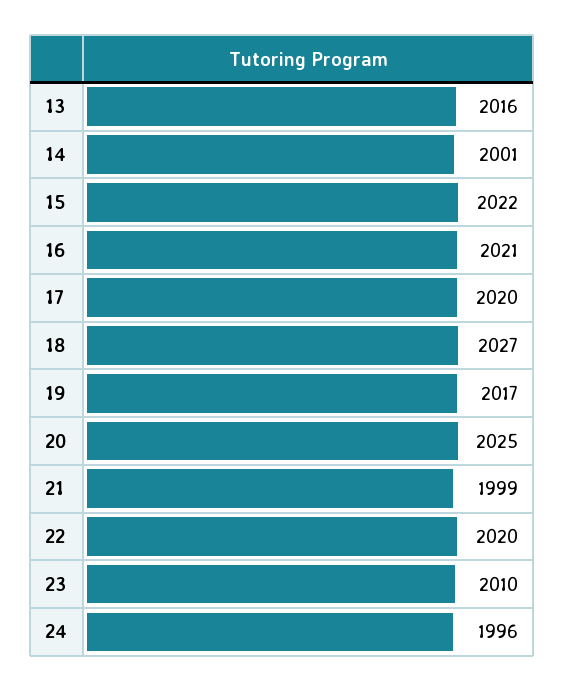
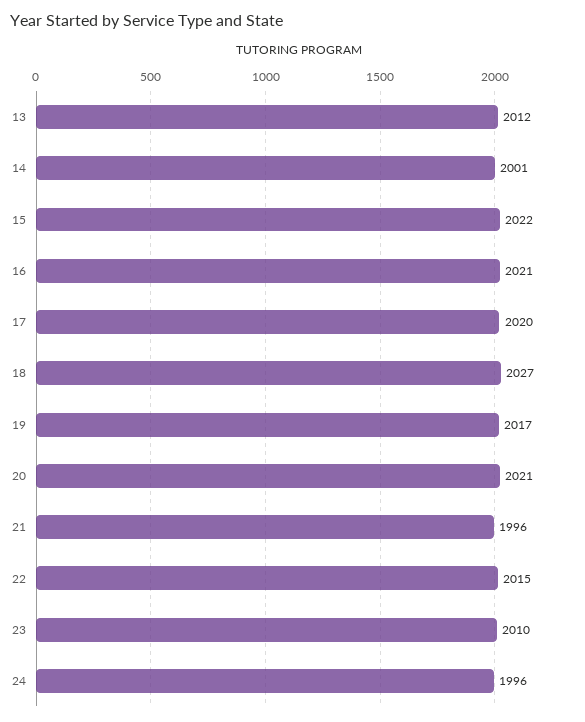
13: 2016 -> 2012
20: 2025 -> 2021
21: 1999 -> 1996
22: 2020 -> 2015

